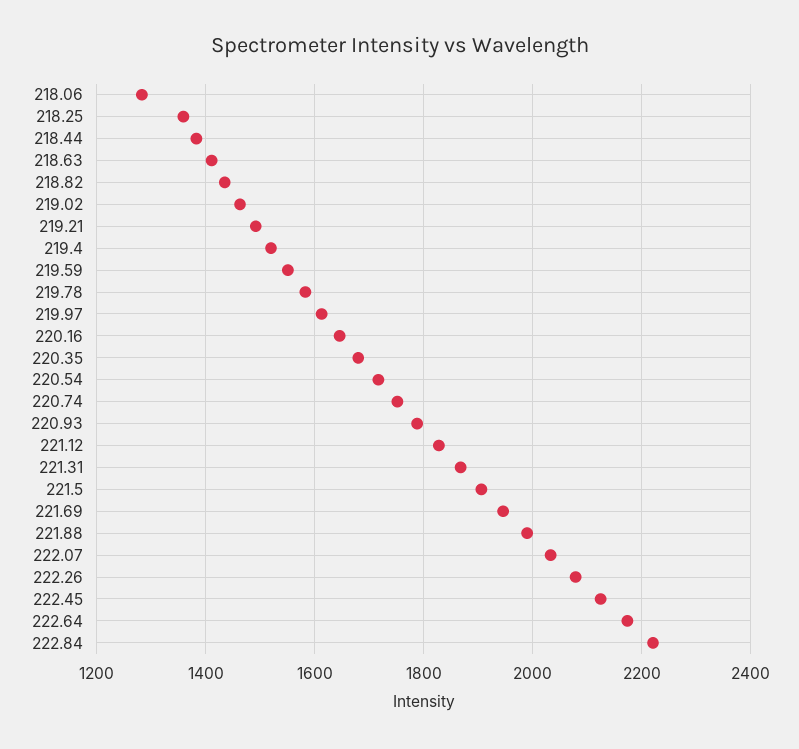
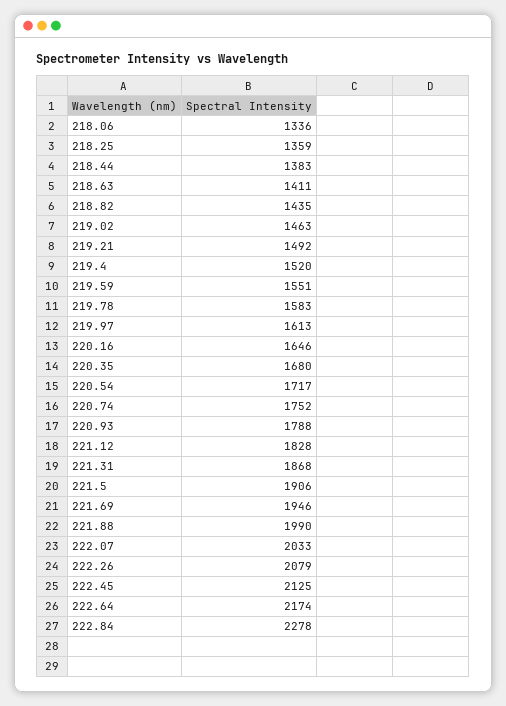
218.06: 1280 -> 1336
222.84: 2220 -> 2278

